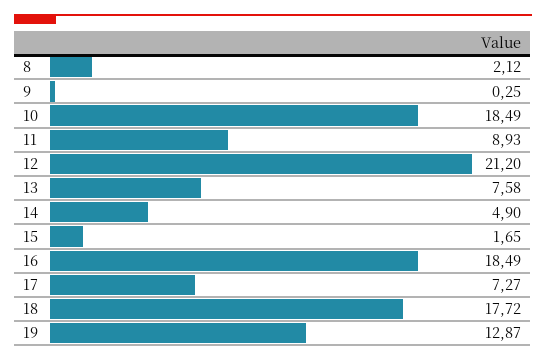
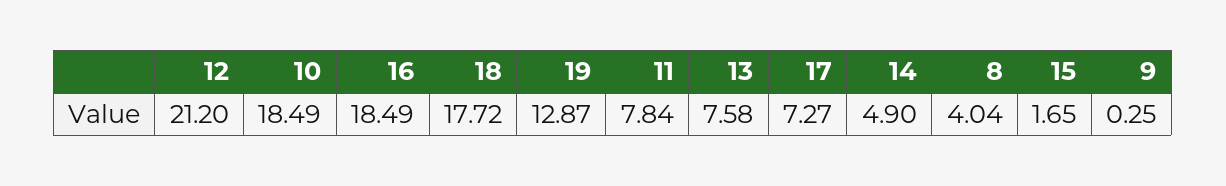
8: 2.12 -> 4.04
11: 8.93 -> 7.84

